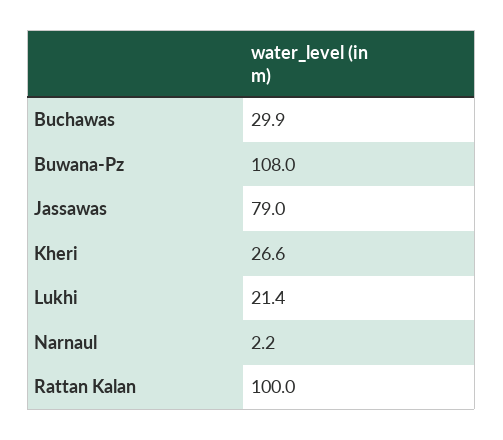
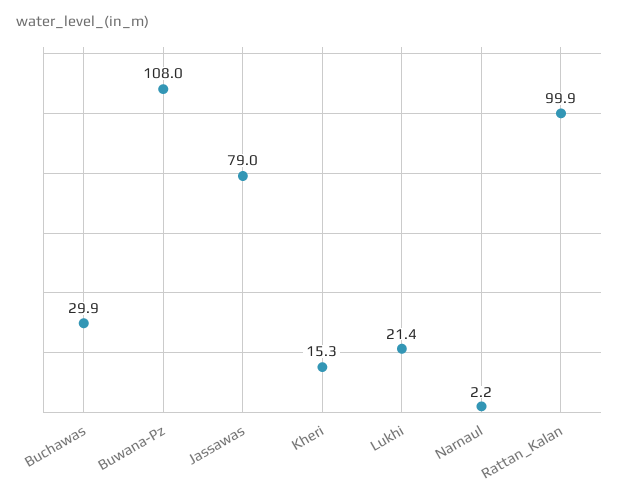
Kheri: 26.6 -> 15.3
Rattan Kalan: 100 -> 99.9

